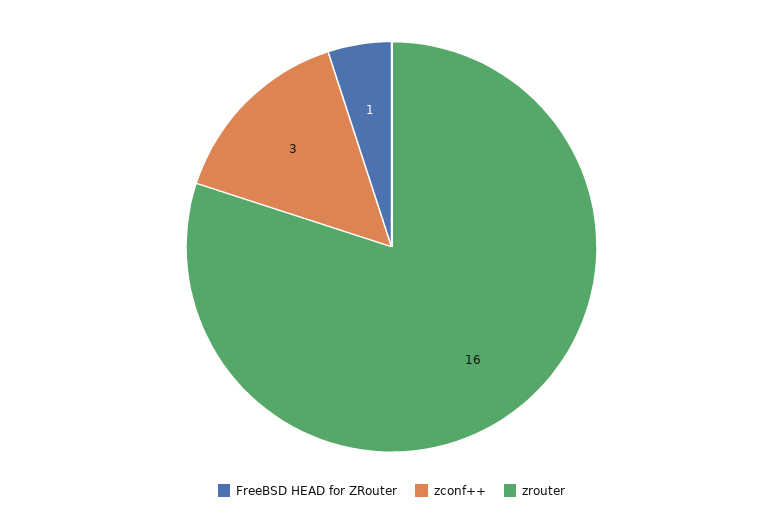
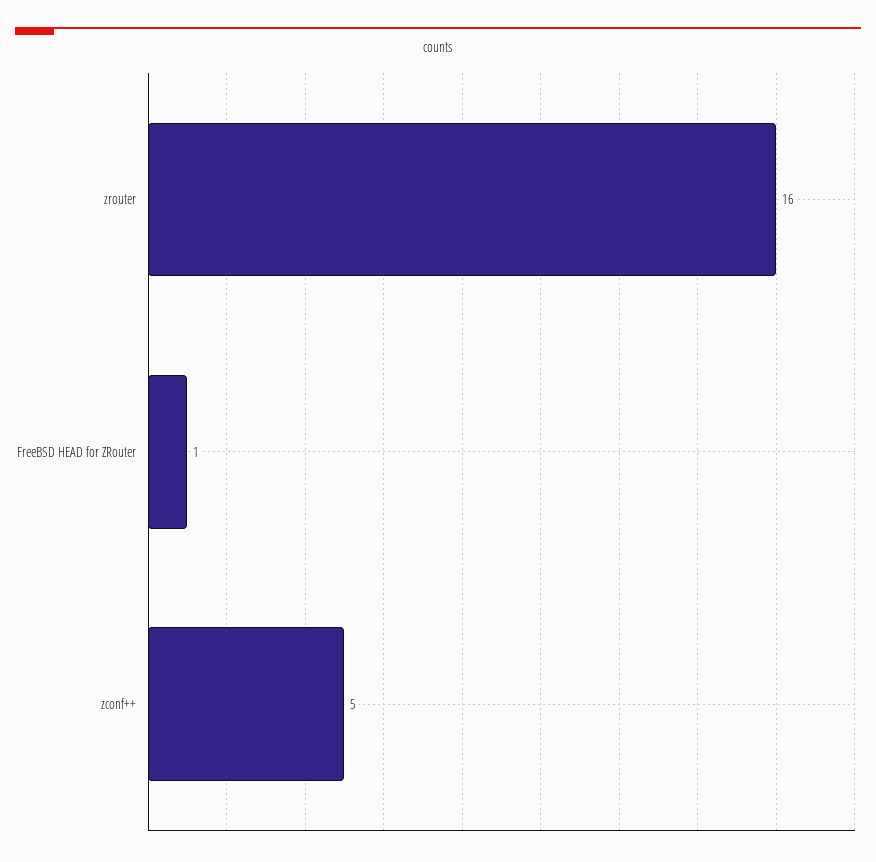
zconf++: 3 -> 5

